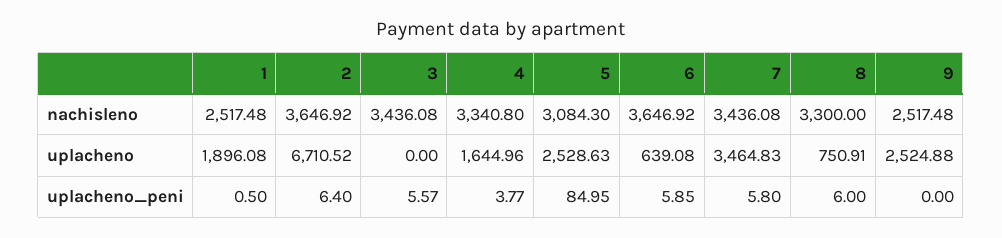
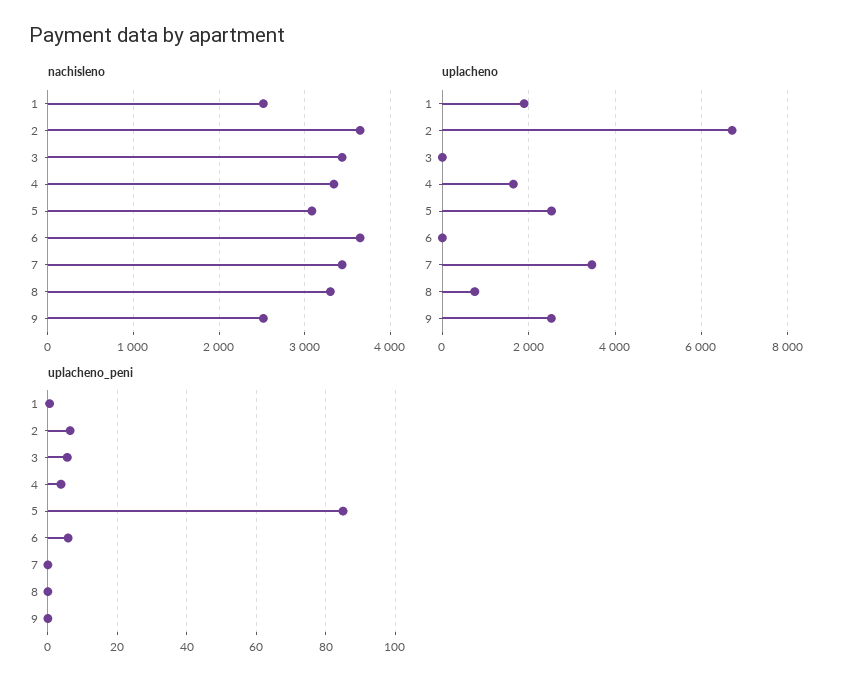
uplacheno, 6: 639.08 -> 0
uplacheno_peni, 7: 5.8 -> 0
uplacheno_peni, 8: 6 -> 0

